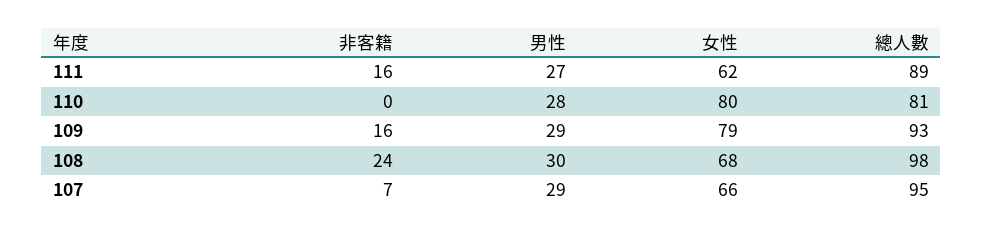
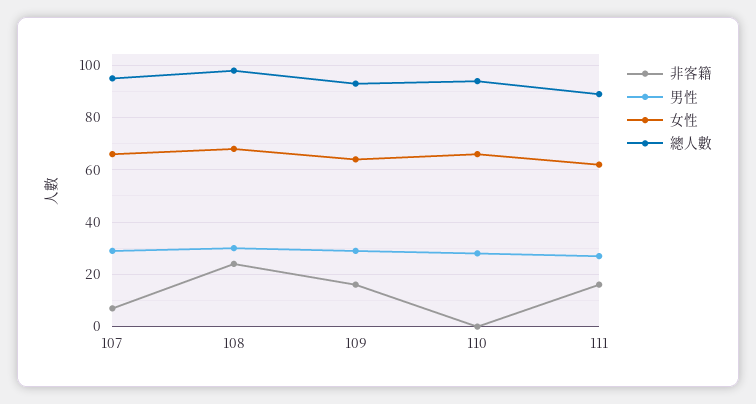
女性, 110: 80 -> 65
總人數, 110: 81 -> 95
女性, 109: 79 -> 65

